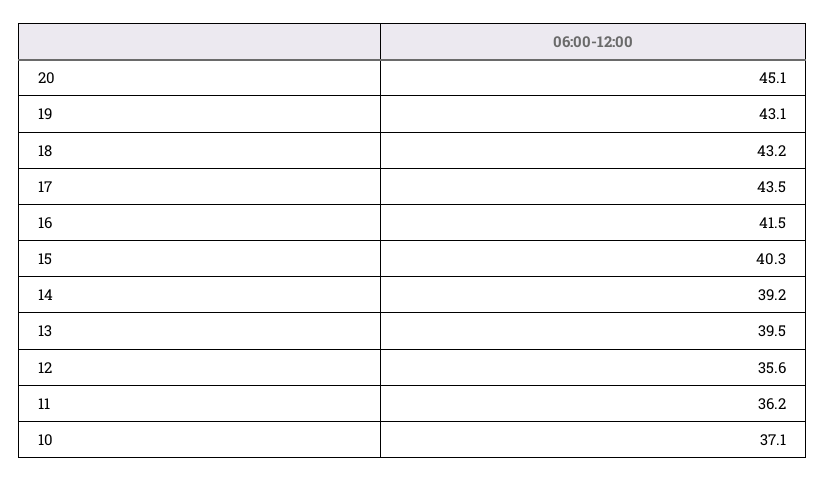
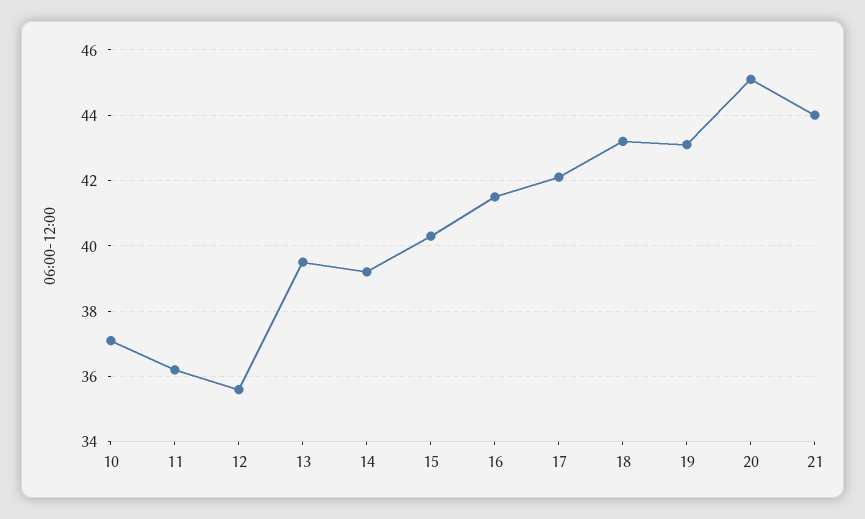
17: 43.5 -> 42
21: none -> 44

